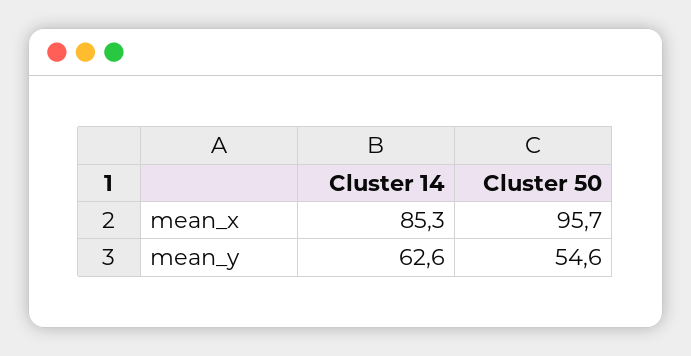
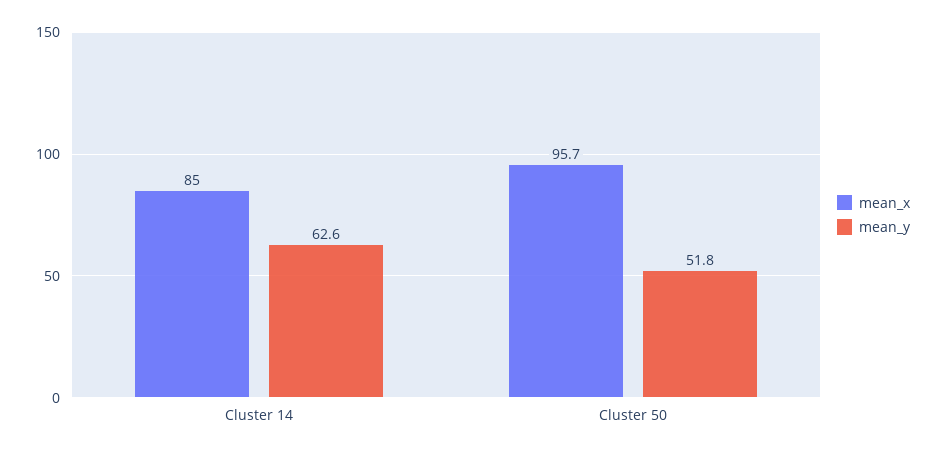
mean_x, Cluster 14: 85.3 -> 85
mean_y, Cluster 50: 54.6 -> 51.8

